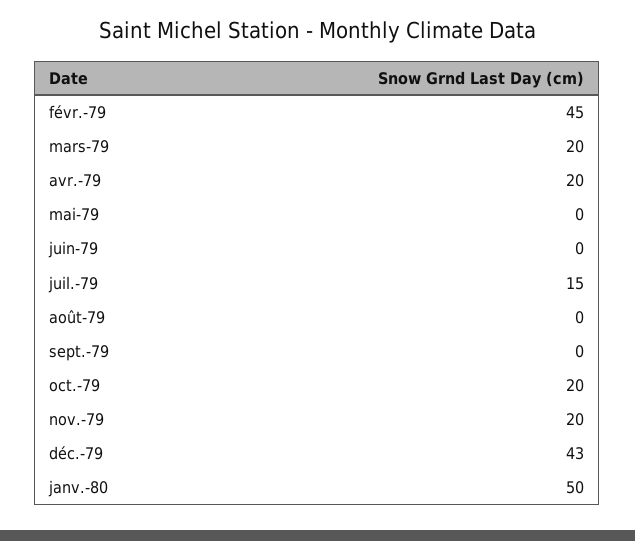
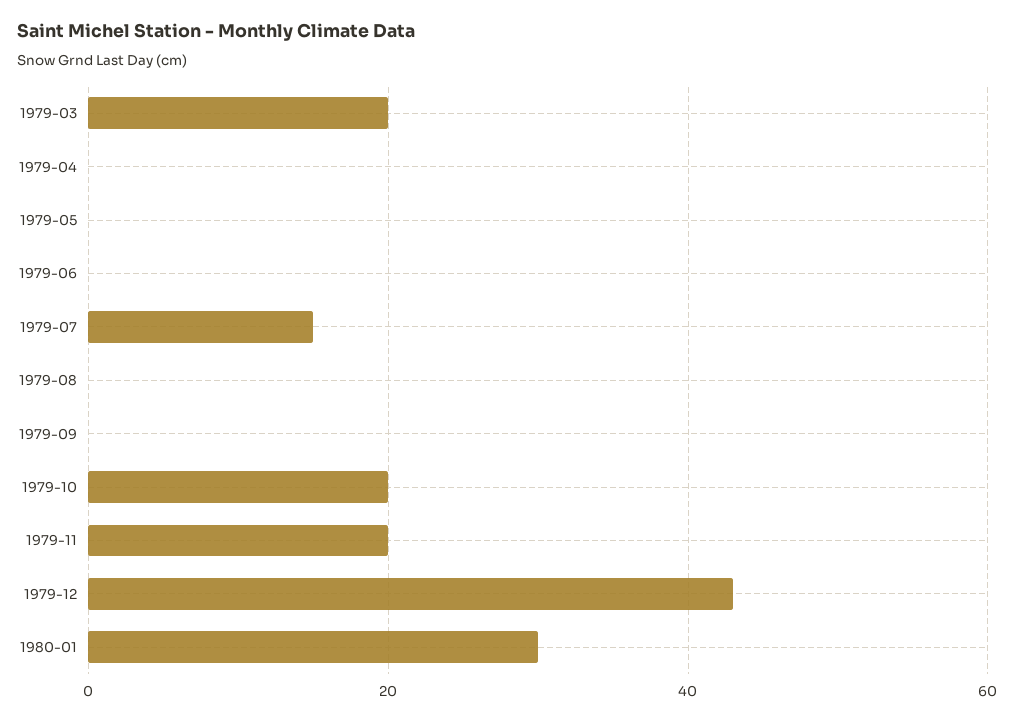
févr.-79: 45 -> none
avr.-79: 20 -> 0
janv.-80: 50 -> 30

